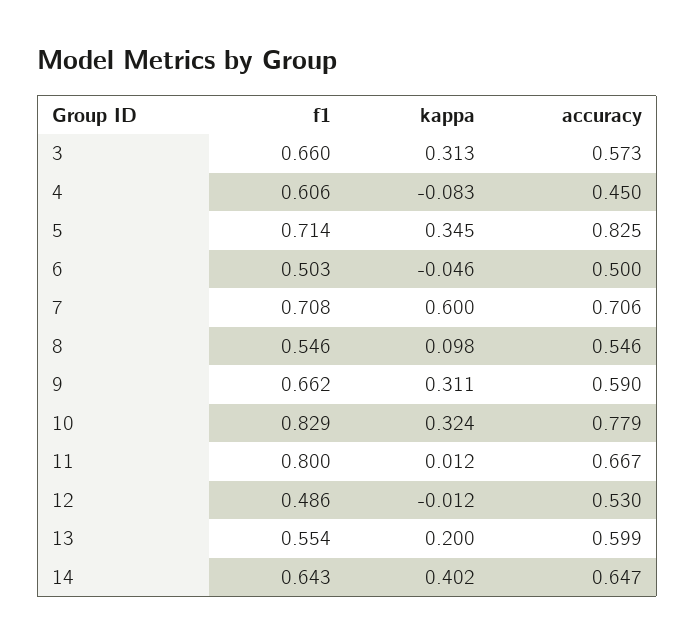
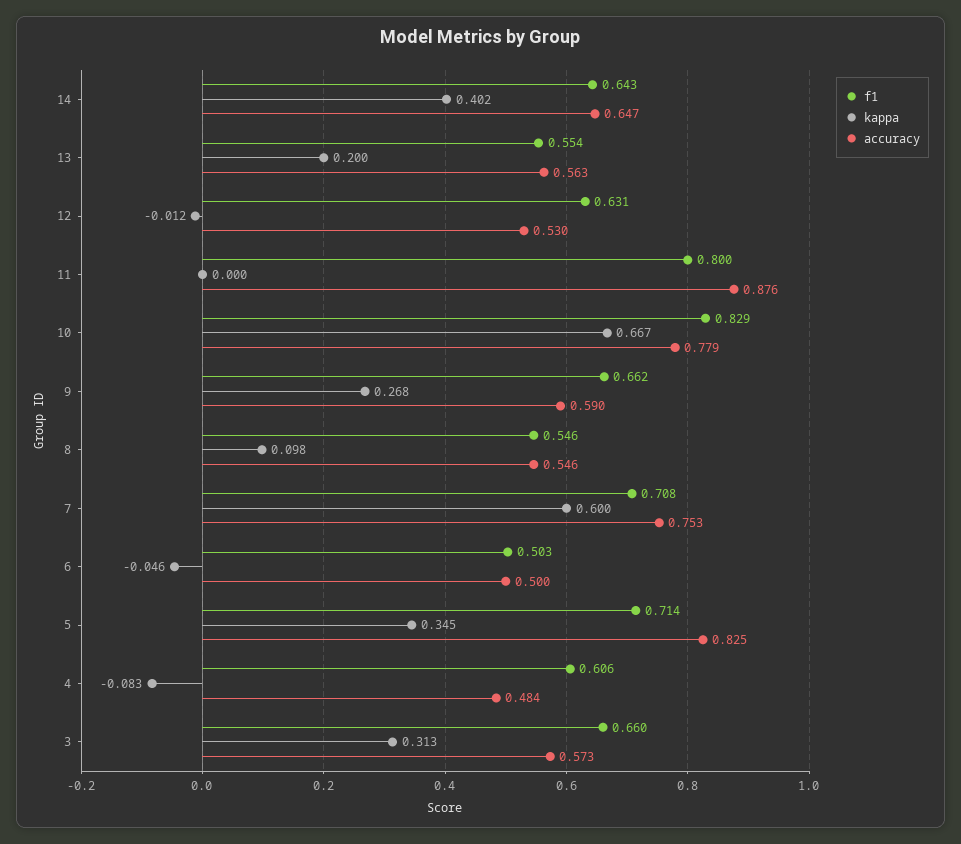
accuracy, 4: 0.45 -> 0.484
accuracy, 7: 0.706 -> 0.753
kappa, 9: 0.311 -> 0.268
kappa, 10: 0.324 -> 0.667
kappa, 11: 0.012 -> 0
accuracy, 11: 0.667 -> 0.876
f1, 12: 0.486 -> 0.631
accuracy, 13: 0.599 -> 0.563

